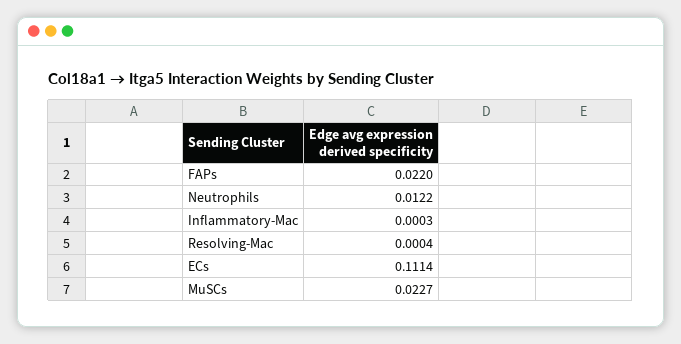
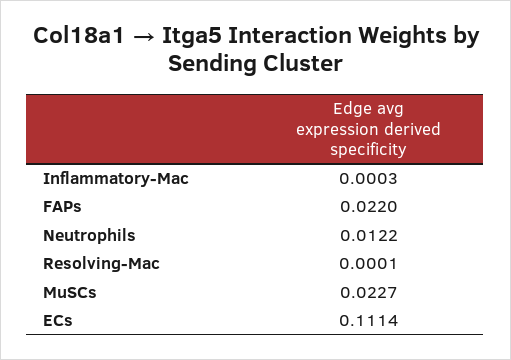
Resolving-Mac: 0.0004 -> 0.0001

